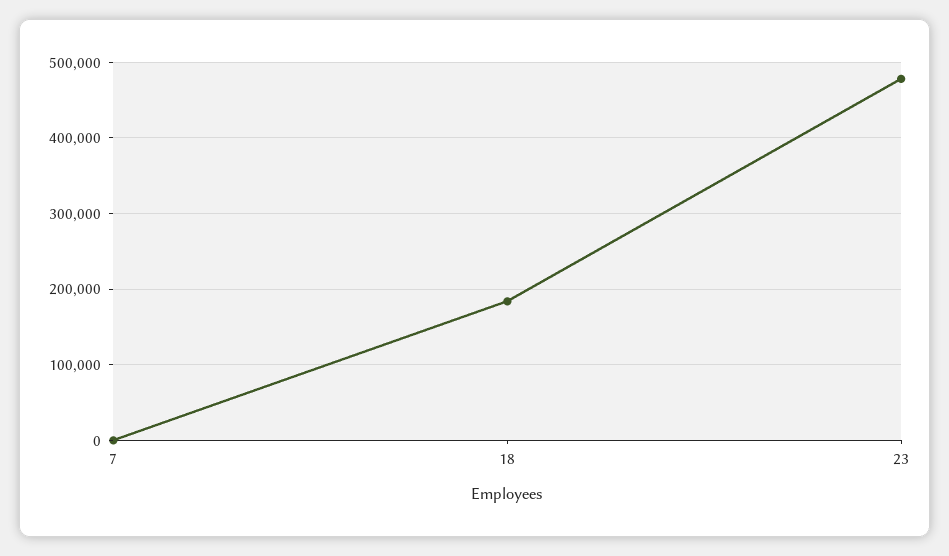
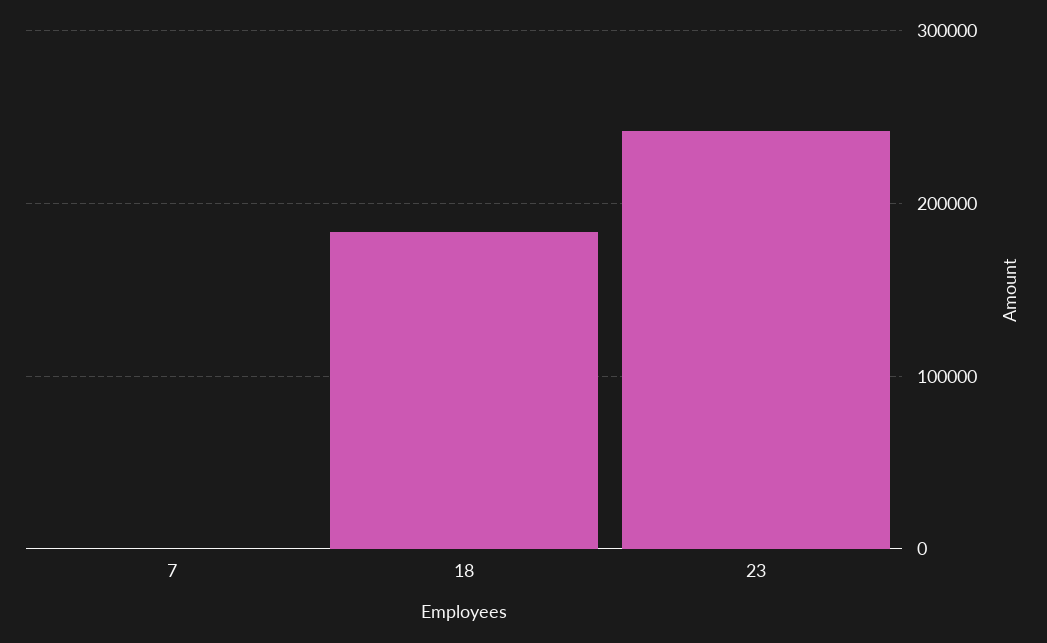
23: 480000 -> 240000

